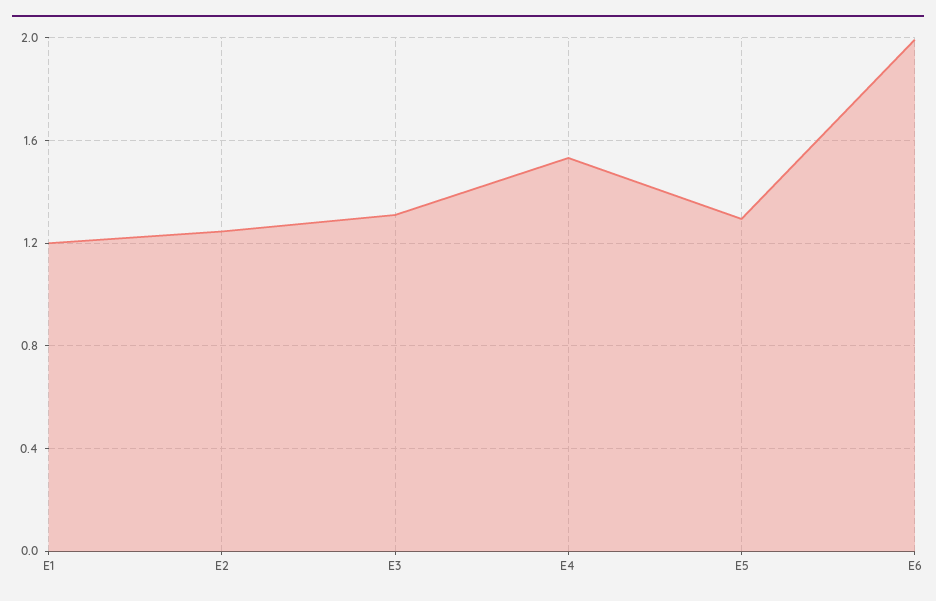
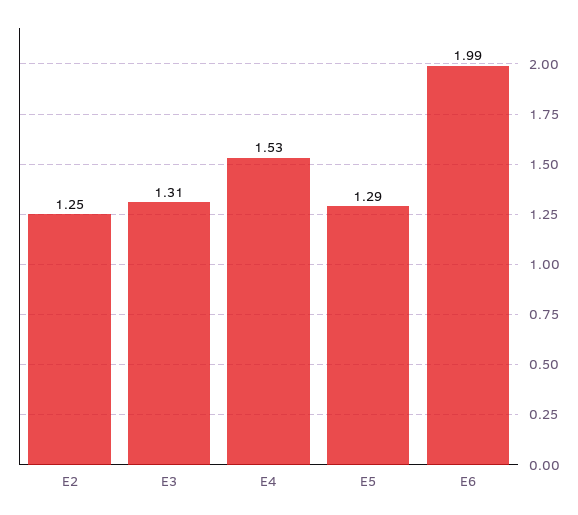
E1: 1.2 -> none

